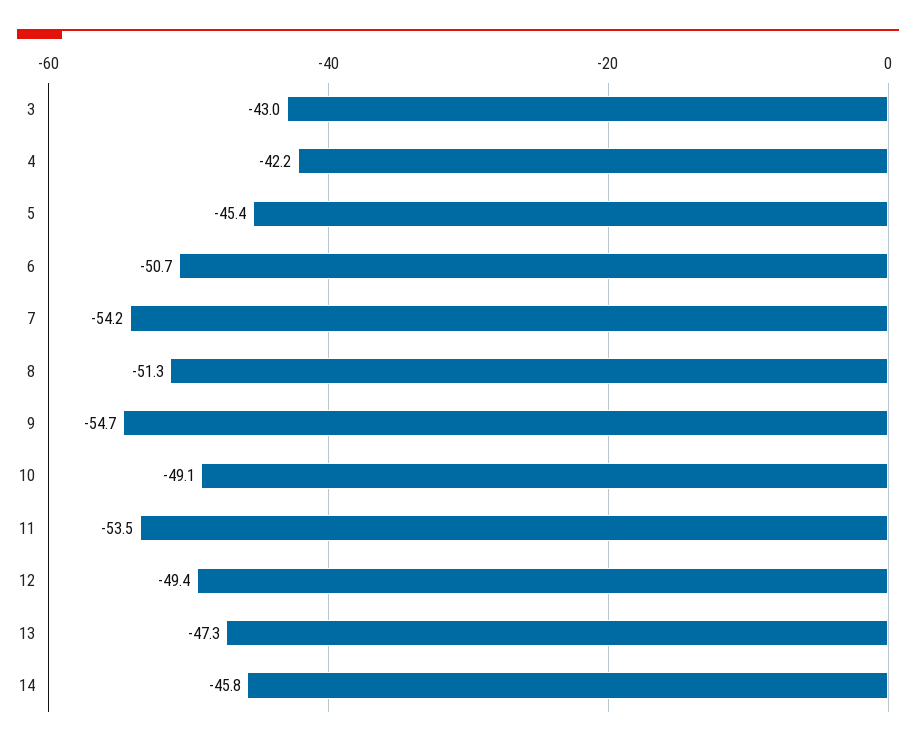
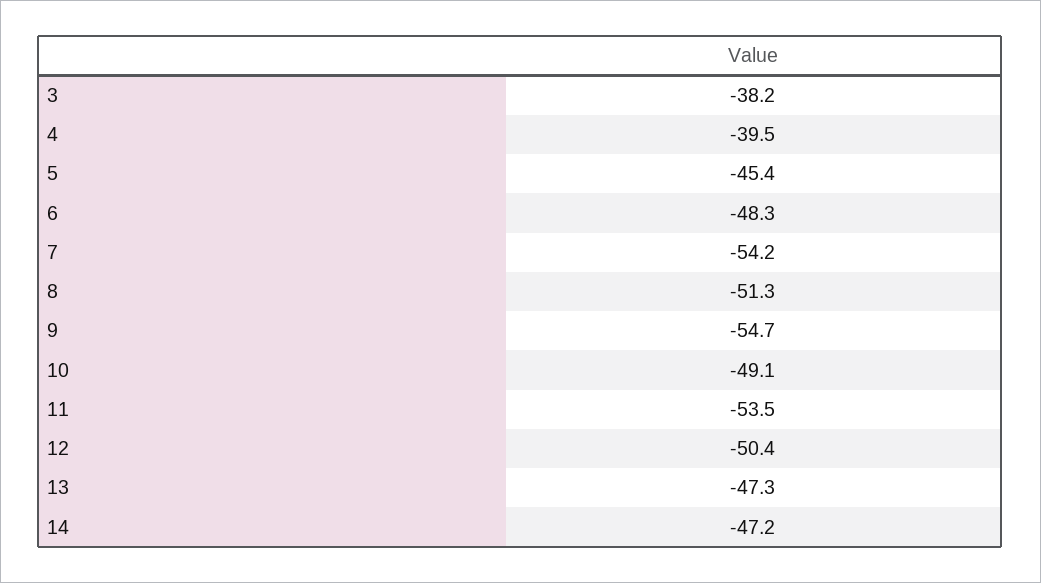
3: -43 -> -38.2
4: -42.2 -> -39.5
6: -50.7 -> -48.3
12: -49.4 -> -50.4
14: -45.8 -> -47.2

